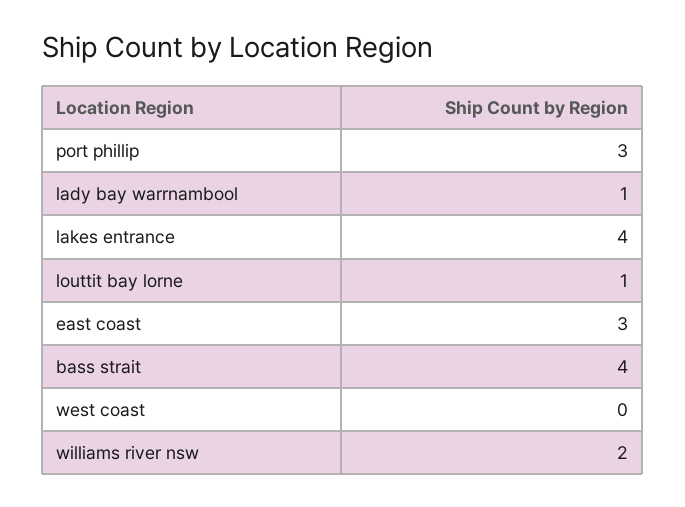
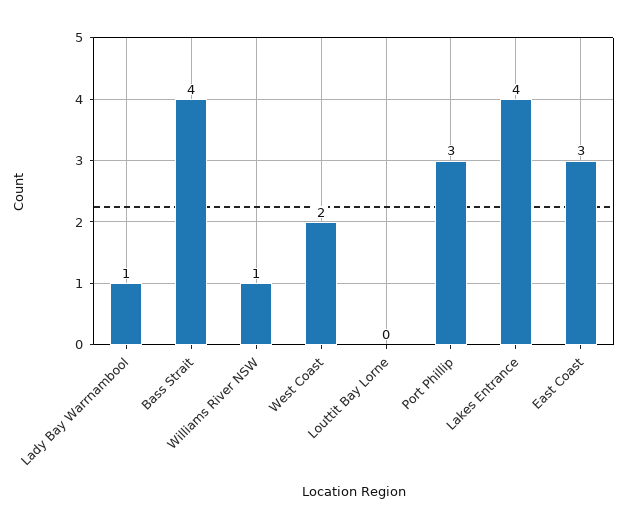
louttit bay lorne: 1 -> 0
west coast: 0 -> 2
williams river nsw: 2 -> 1

